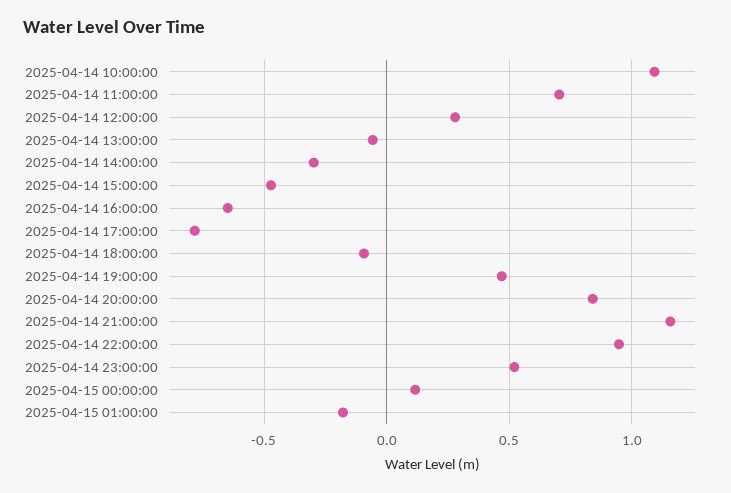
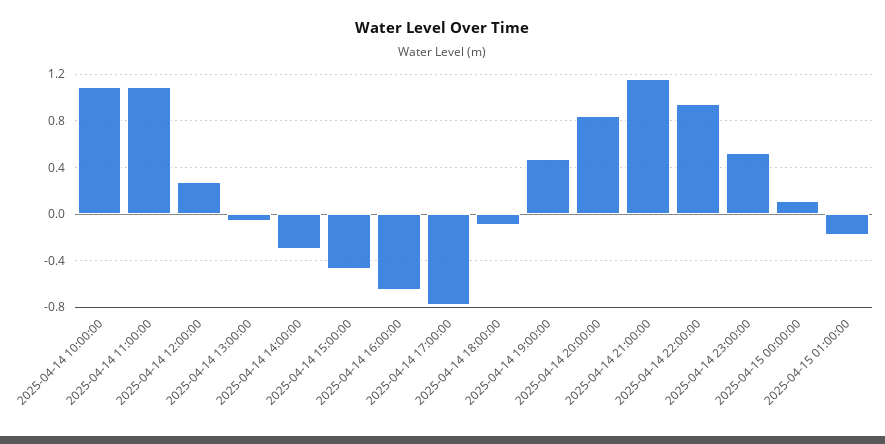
2025-04-14 11:00:00: 0.7 -> 1.1

